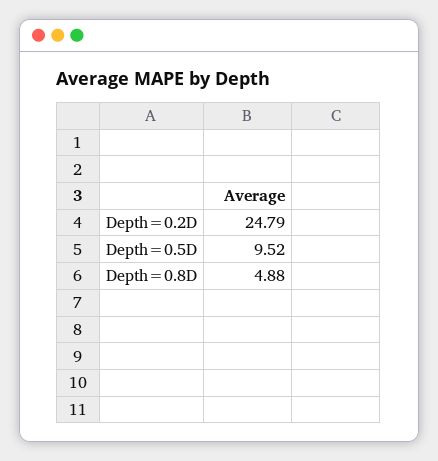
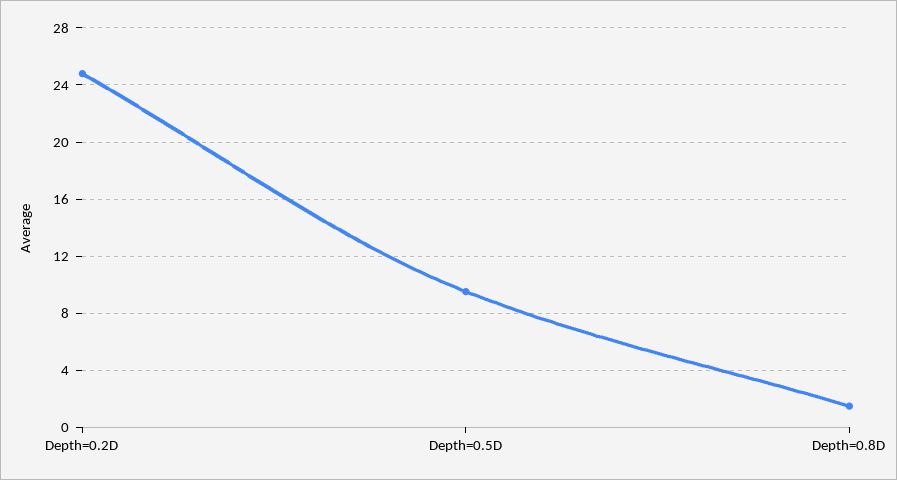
Depth=0.8D: 4.88 -> 1.5

